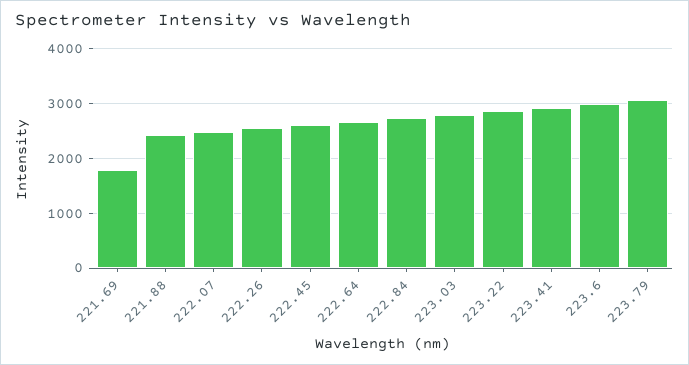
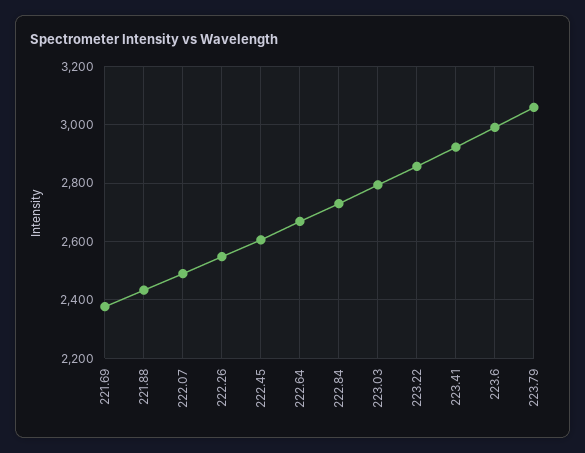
221.69: 1800 -> 2375

